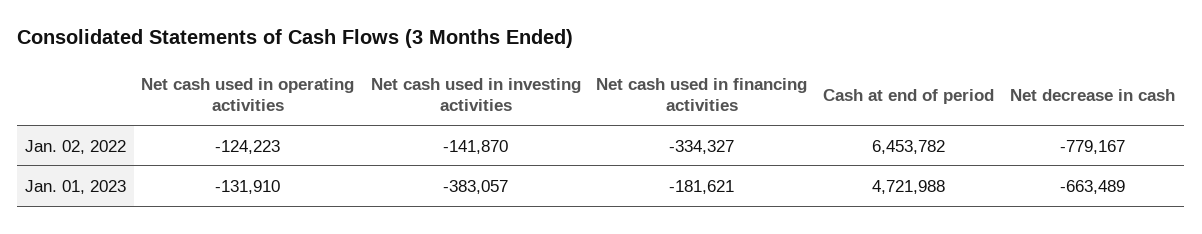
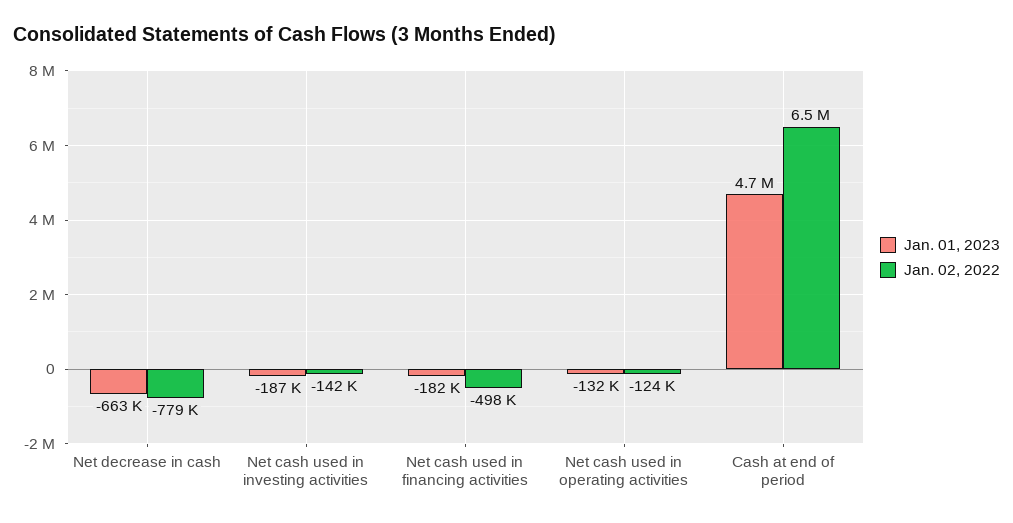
Jan. 02, 2022, Net cash used in financing activities: -334327 -> -498000
Jan. 01, 2023, Net cash used in investing activities: -383057 -> -187000

